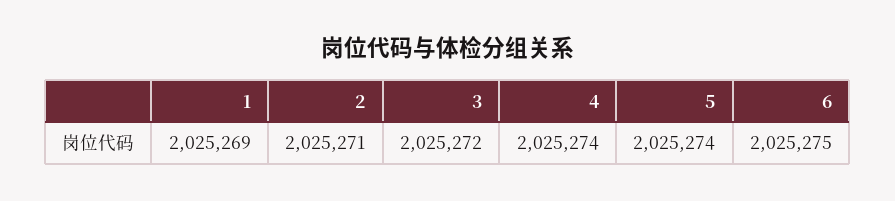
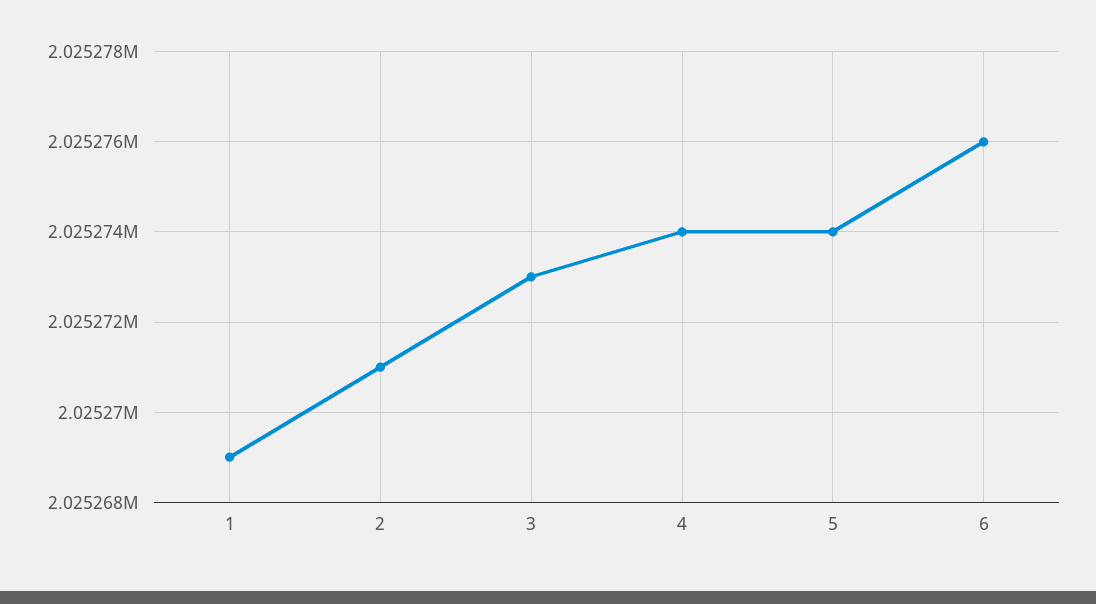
3: 2025272 -> 2025273
6: 2025275 -> 2025276

